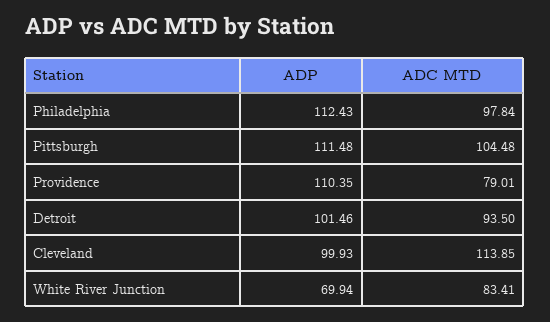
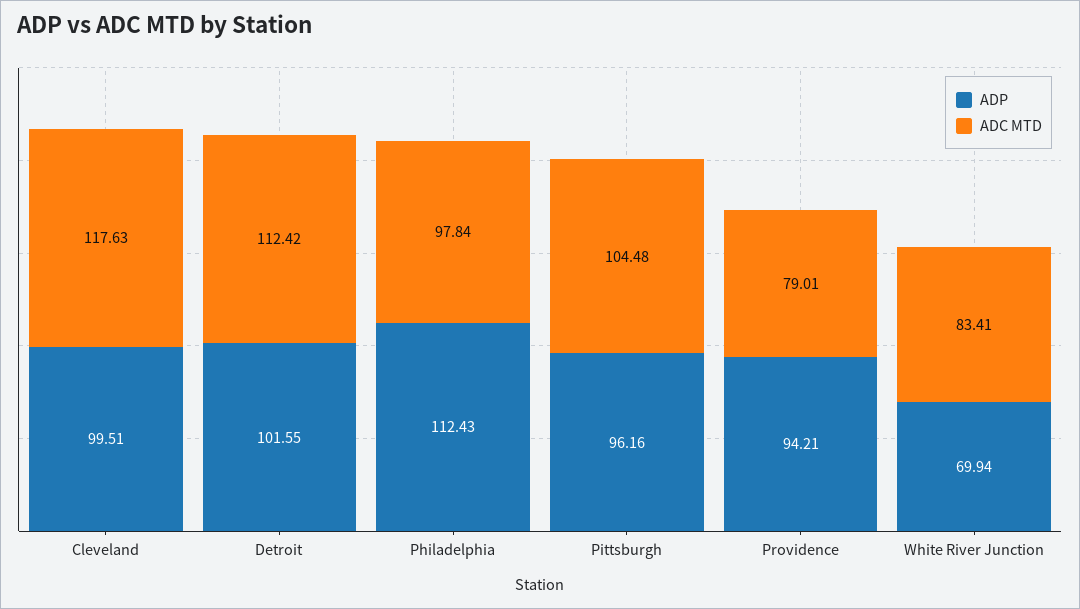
ADP, Pittsburgh: 111.48 -> 96.16
ADP, Providence: 110.35 -> 94.21
ADP, Detroit: 101.46 -> 101.55
ADC MTD, Detroit: 93.5 -> 112.42
ADP, Cleveland: 99.93 -> 99.51
ADC MTD, Cleveland: 113.85 -> 117.63

